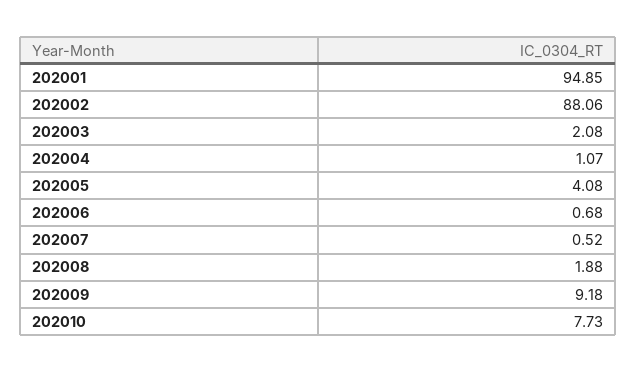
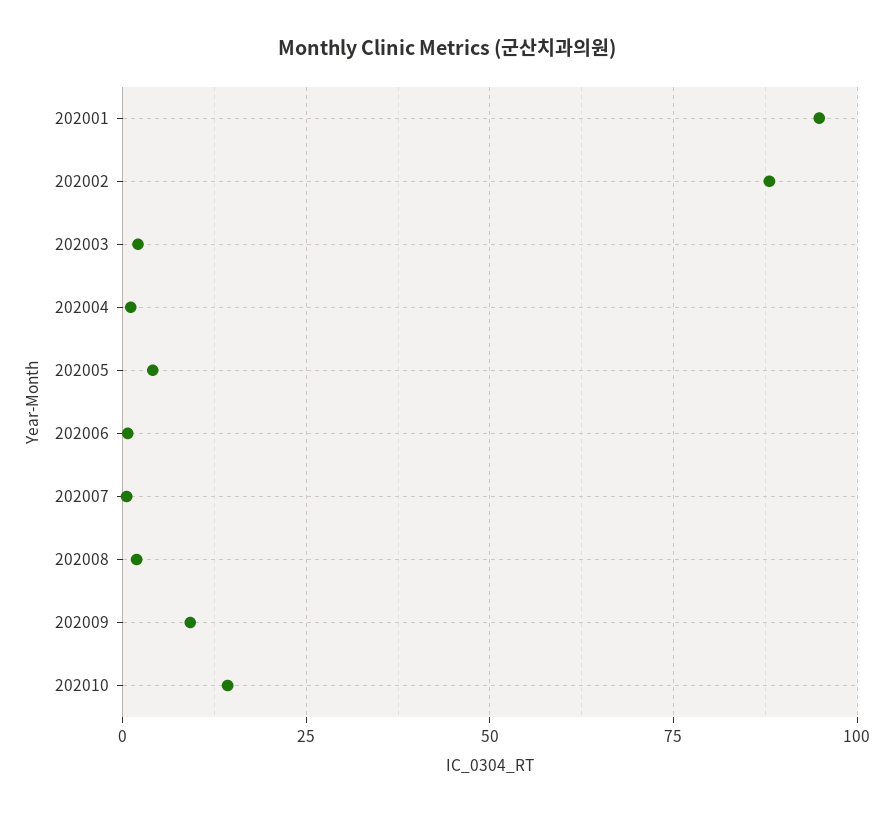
202010: 7.73 -> 15

